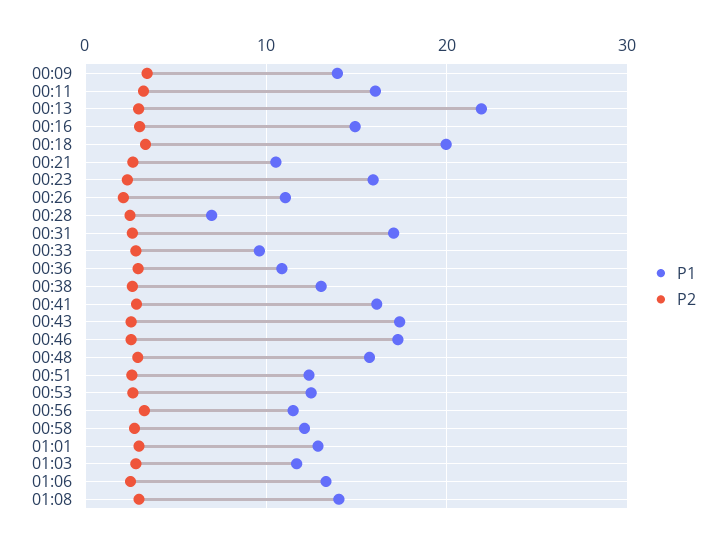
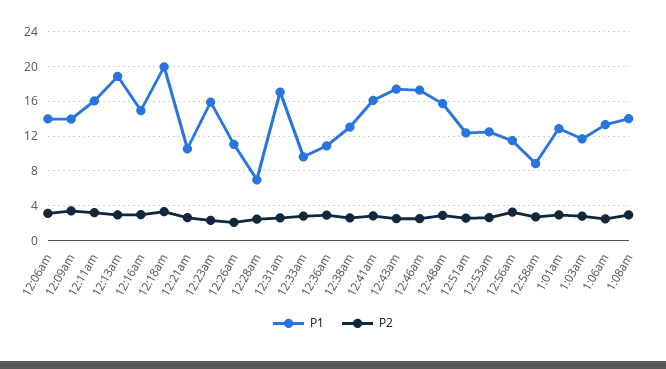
P1, 00:13: 22 -> 19
P1, 00:58: 12 -> 9
P1, 12:06am: none -> 14
P2, 12:06am: none -> 3

